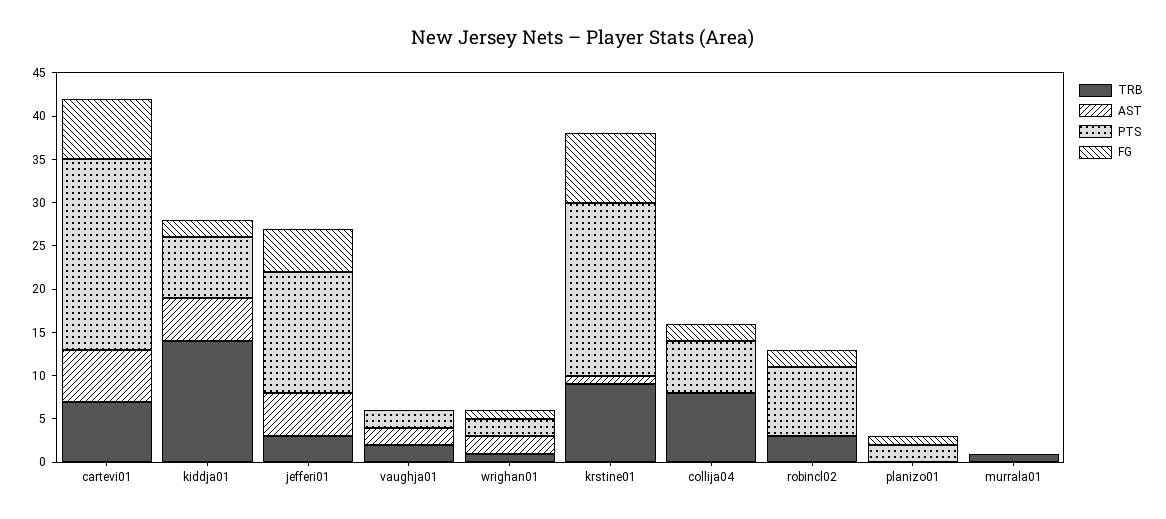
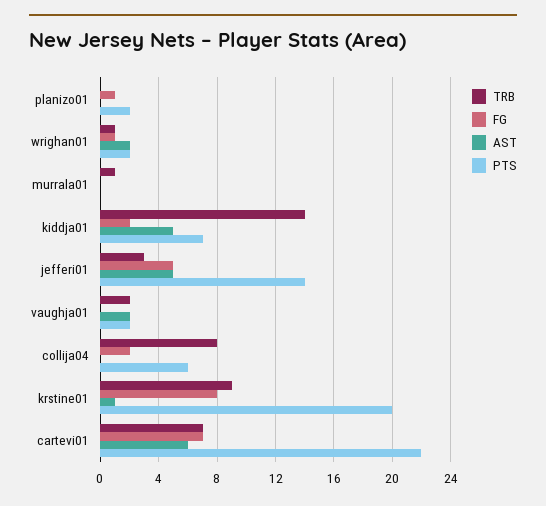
TRB, robincl02: 3 -> none
AST, robincl02: 0 -> none
PTS, robincl02: 8 -> none
FG, robincl02: 2 -> none

